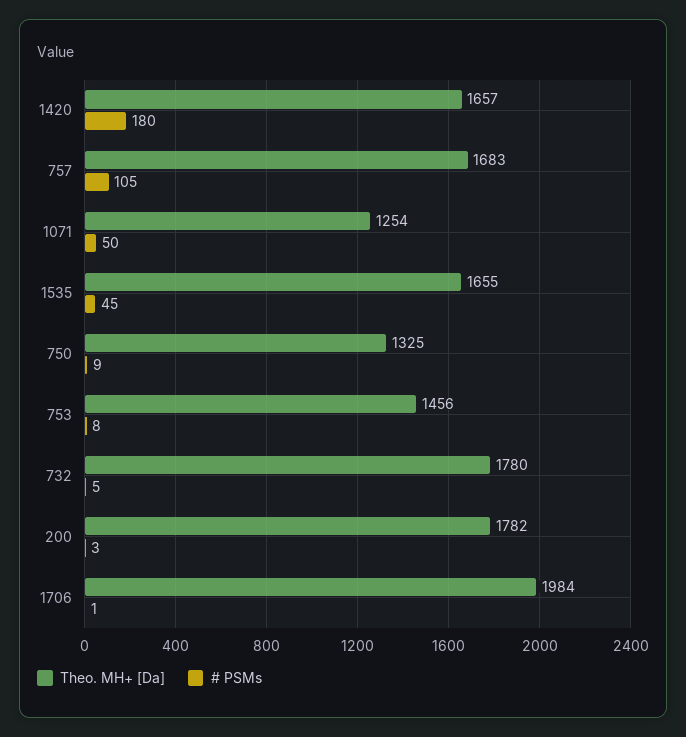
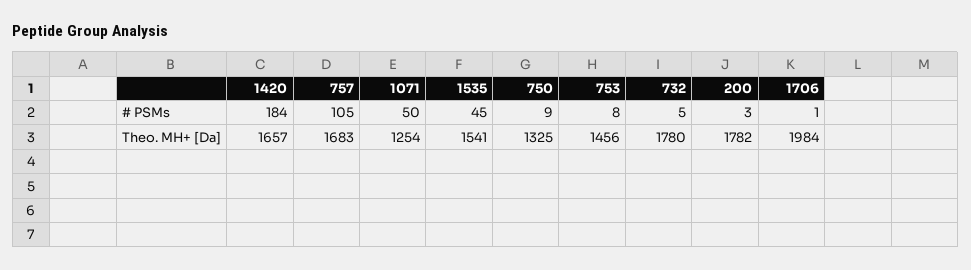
# PSMs, 1420: 180 -> 184
Theo. MH+ [Da], 1535: 1655 -> 1541

